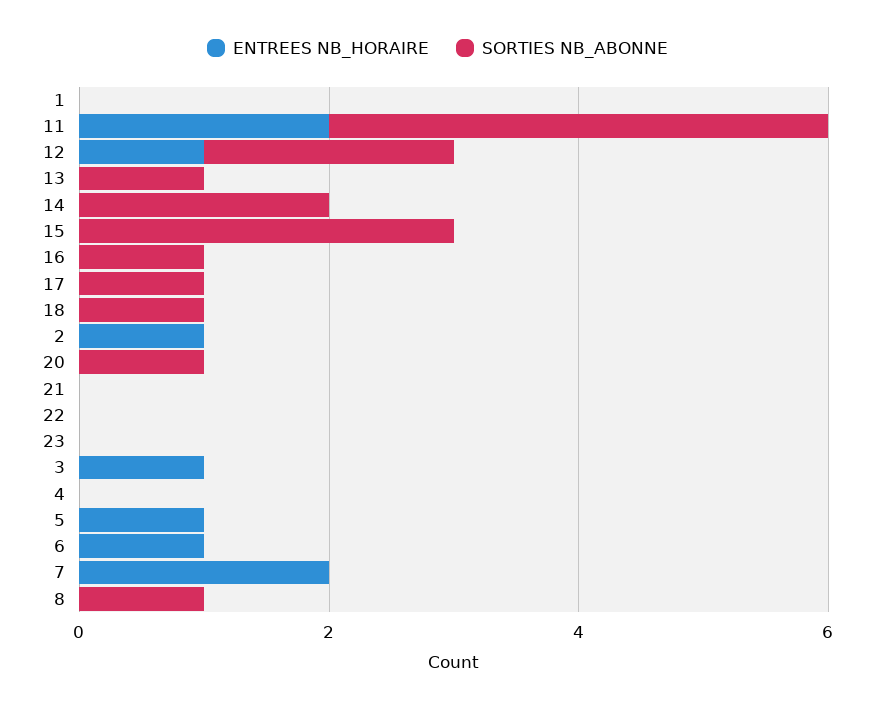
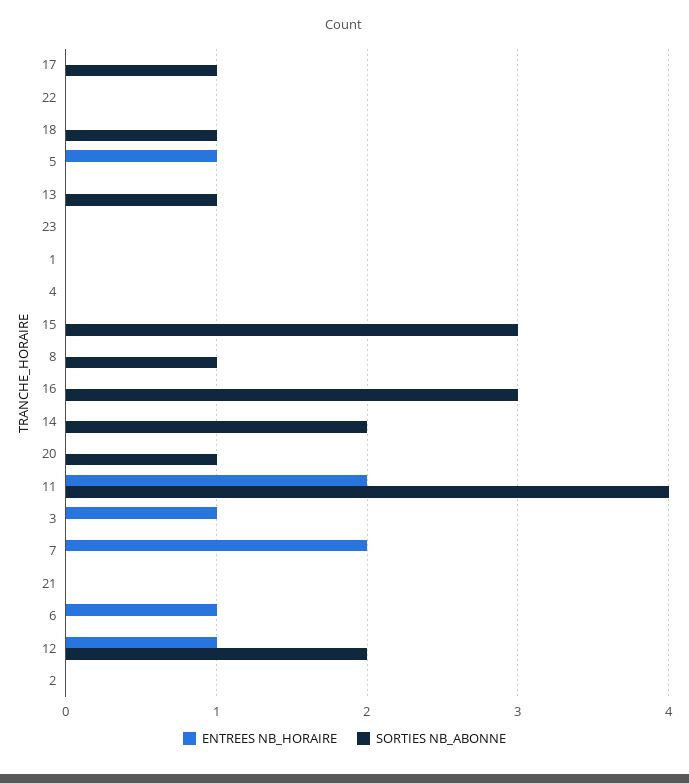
SORTIES NB_ABONNE, 16: 1 -> 3
ENTREES NB_HORAIRE, 2: 1 -> 0

